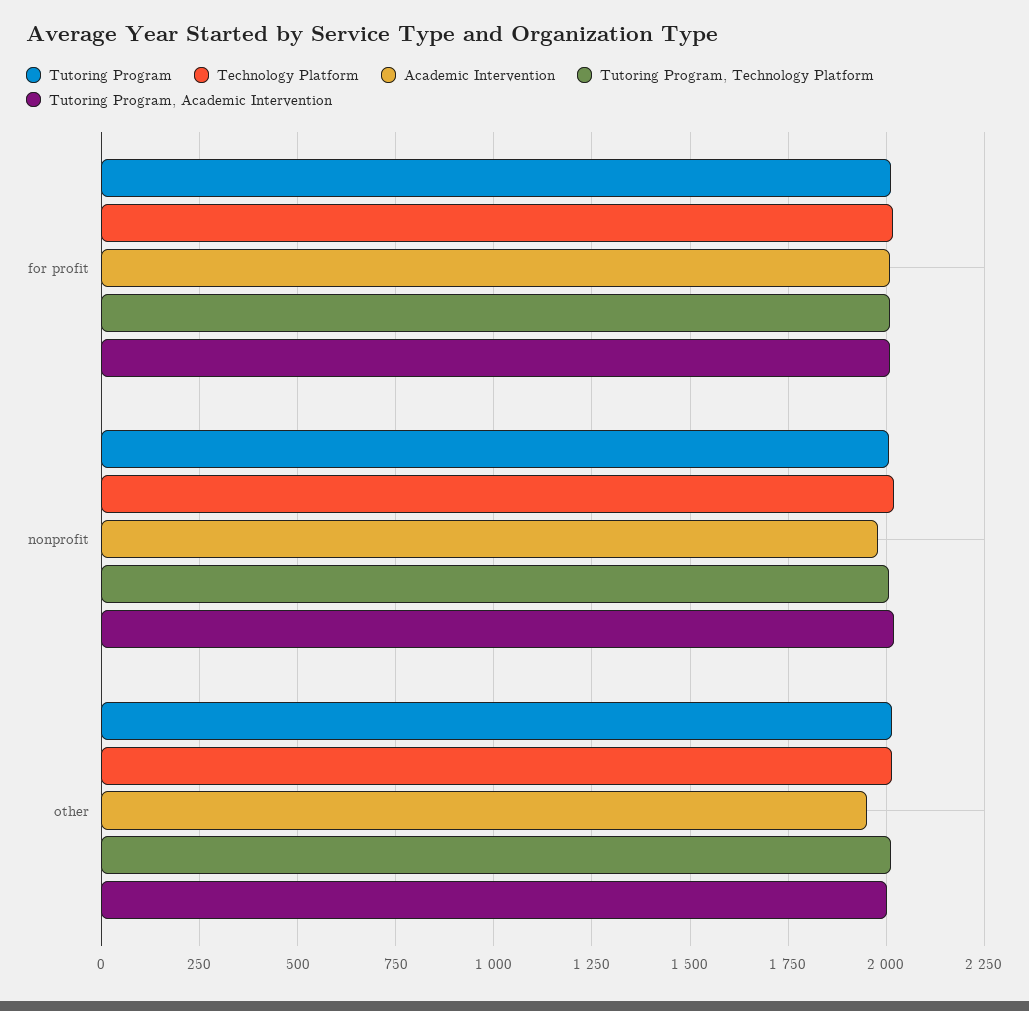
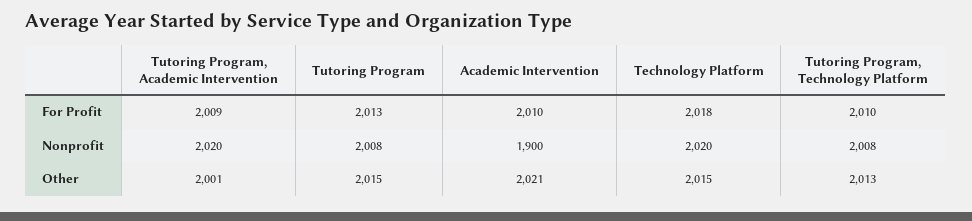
Academic Intervention, nonprofit: 1975 -> 1900
Academic Intervention, other: 1950 -> 2021

